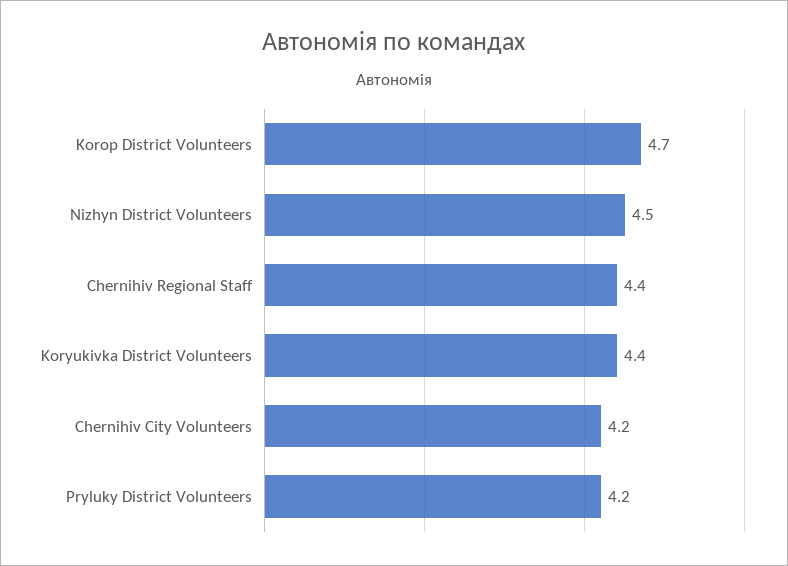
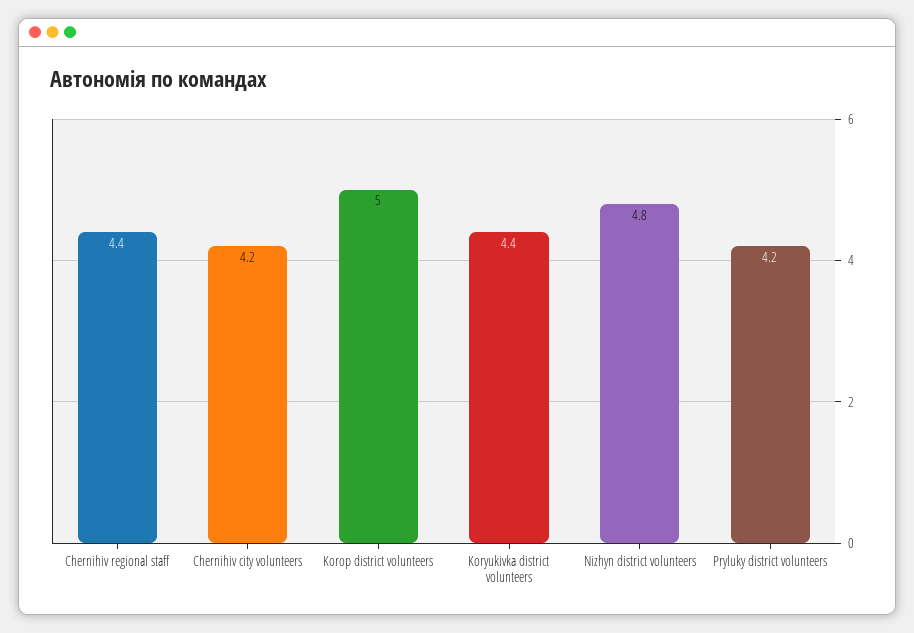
Korop District Volunteers: 4.7 -> 5
Nizhyn District Volunteers: 4.5 -> 4.8

